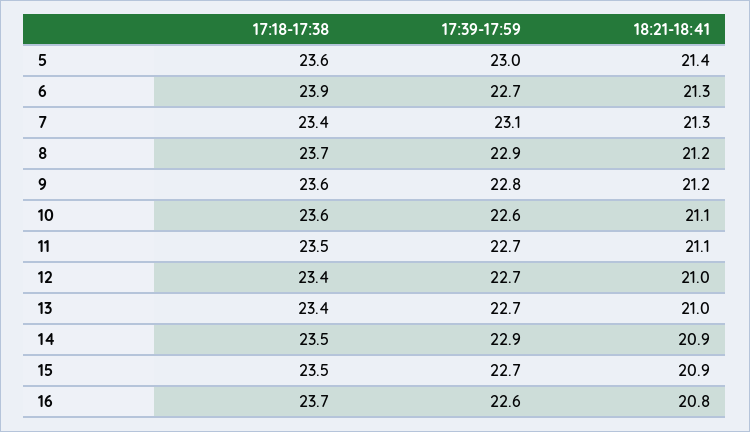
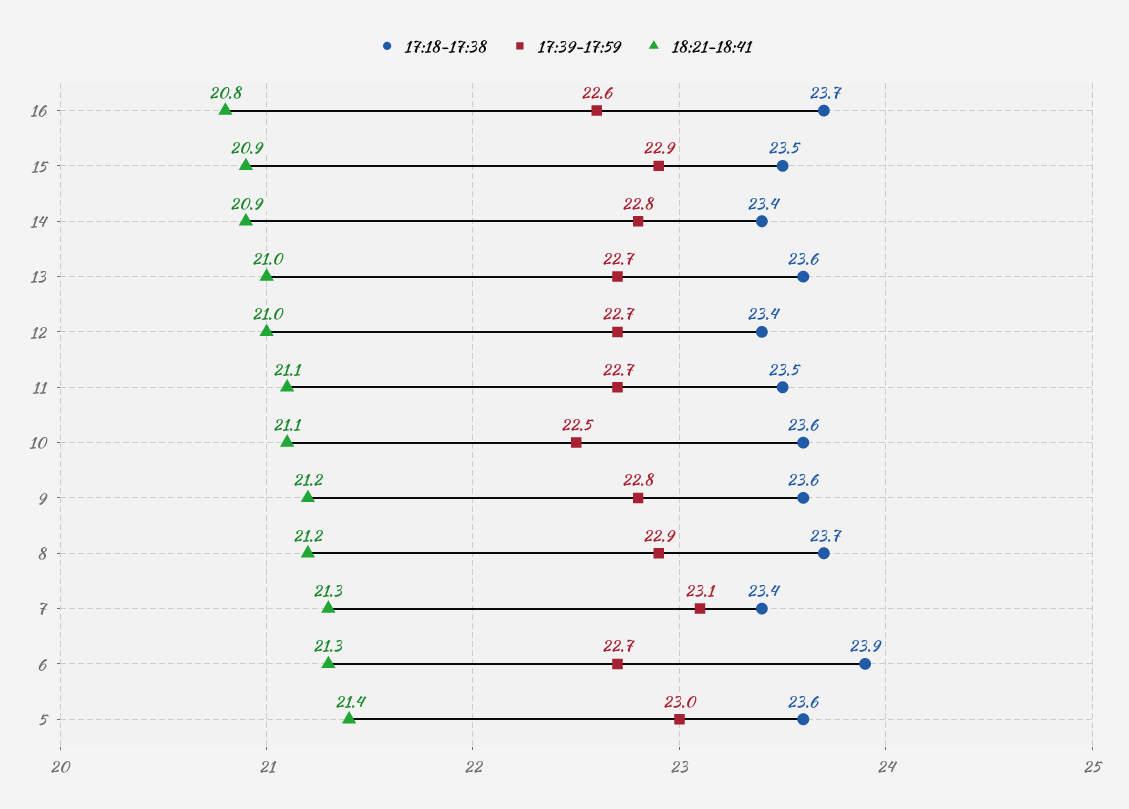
17:39-17:59, 10: 22.6 -> 22.5
17:18-17:38, 13: 23.4 -> 23.6
17:18-17:38, 14: 23.5 -> 23.4
17:39-17:59, 14: 22.9 -> 22.8
17:39-17:59, 15: 22.7 -> 22.9

